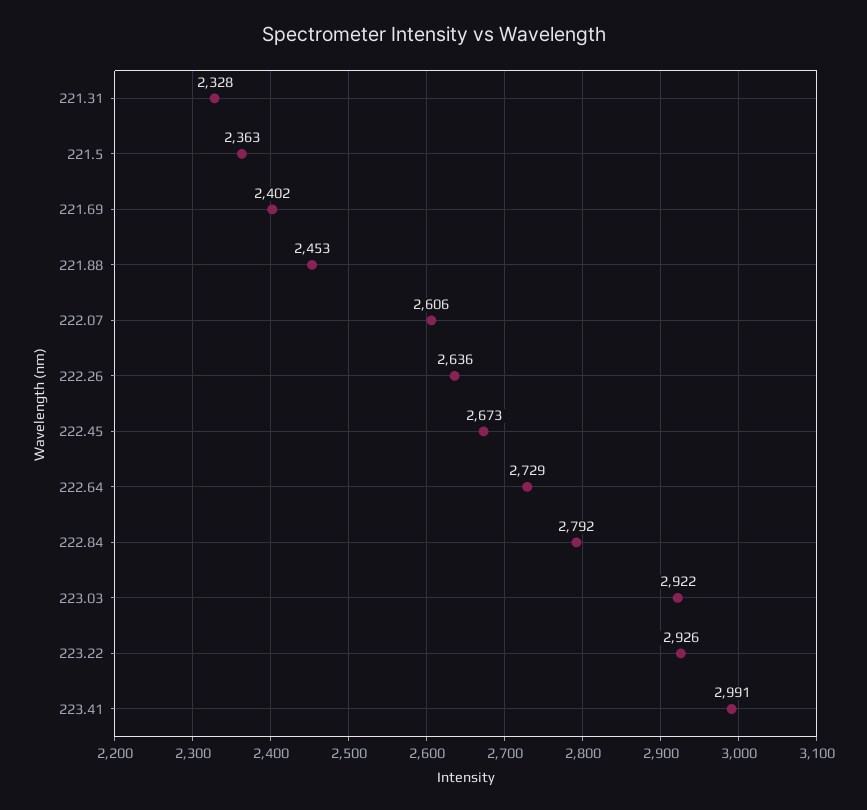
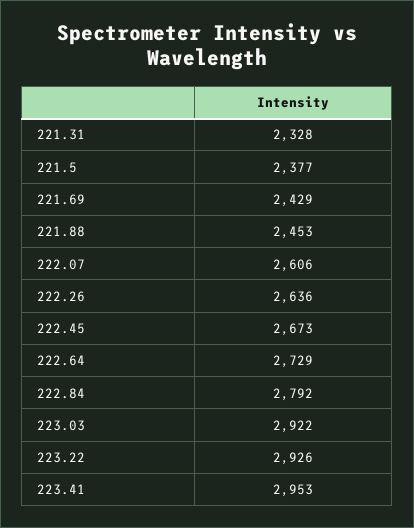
221.5: 2363 -> 2377
221.69: 2402 -> 2429
223.41: 2991 -> 2953

